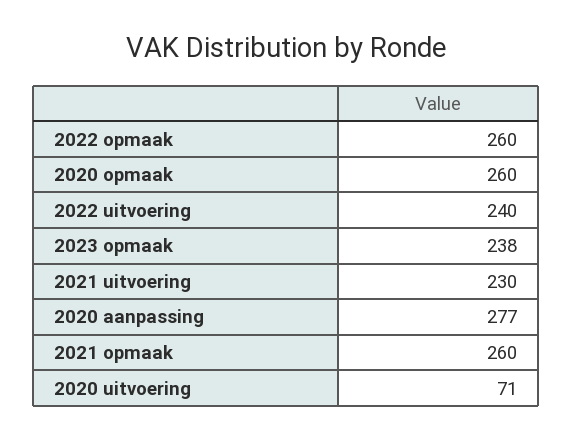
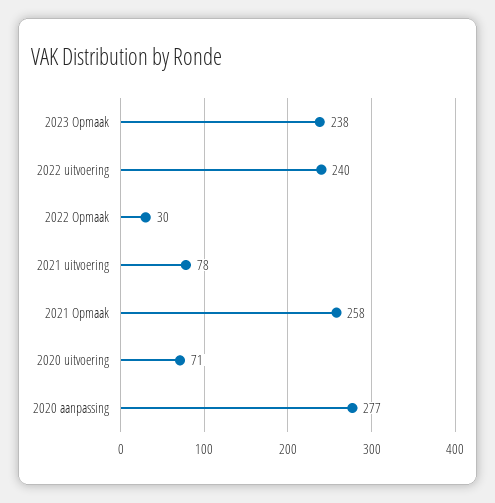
2022 opmaak: 260 -> 30
2020 opmaak: 260 -> none
2021 uitvoering: 230 -> 78
2021 opmaak: 260 -> 258

